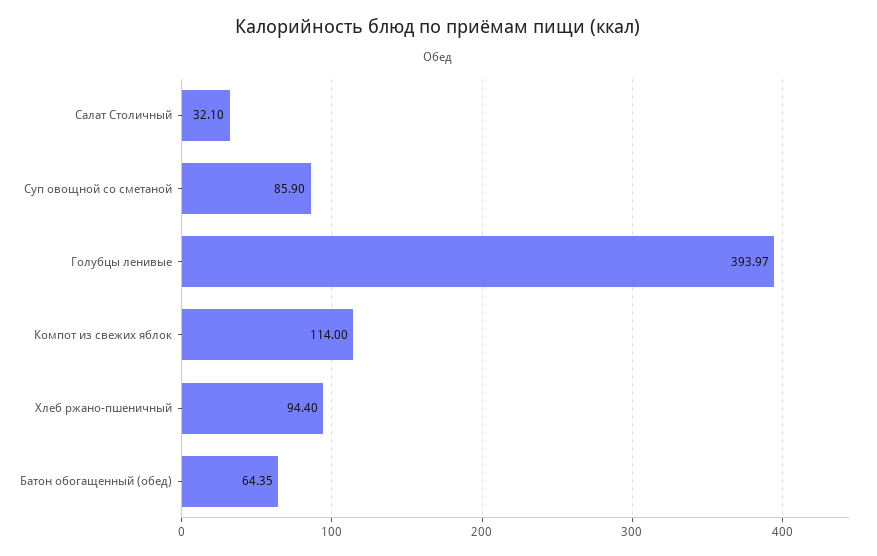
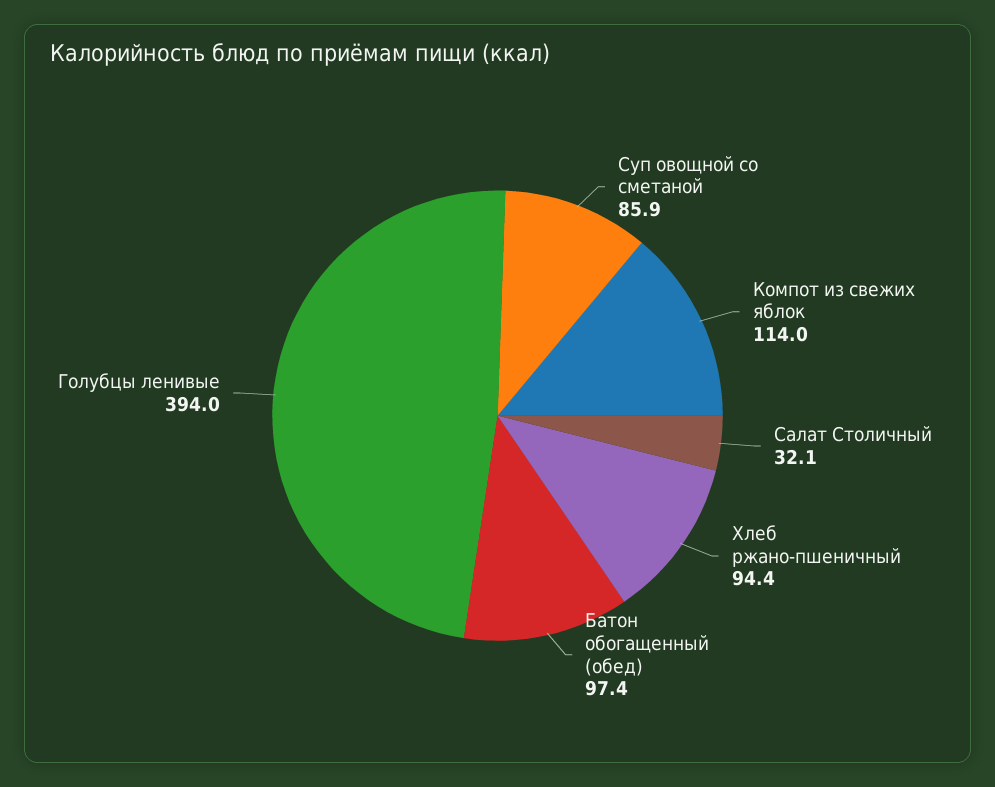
Батон обогащенный (обед): 64.35 -> 97.4

